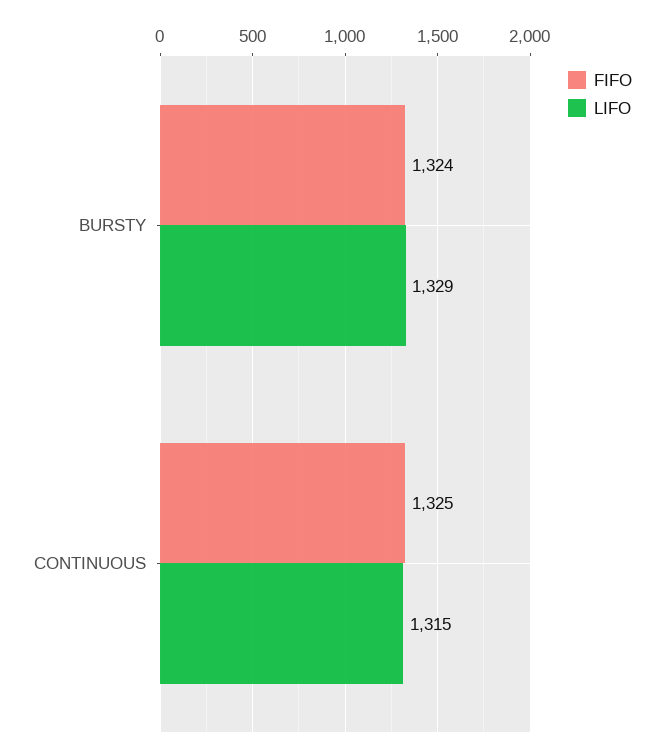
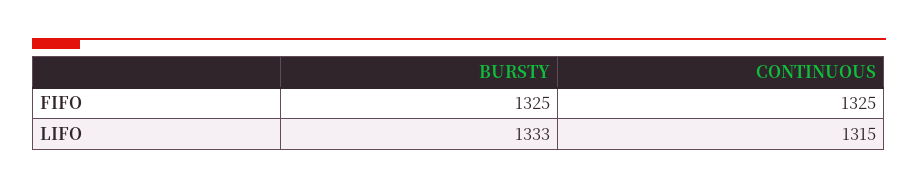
FIFO, BURSTY: 1324 -> 1325
LIFO, BURSTY: 1329 -> 1333

